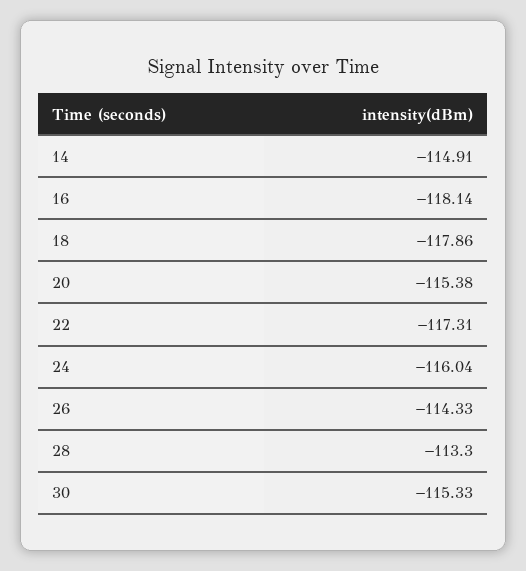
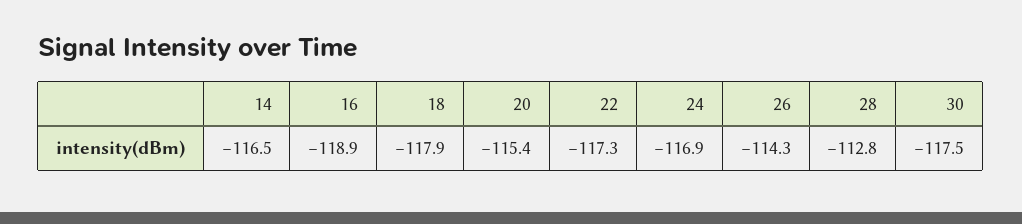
14: -114.91 -> -116.5
16: -118.14 -> -118.9
24: -116.04 -> -116.9
28: -113.3 -> -112.8
30: -115.33 -> -117.5

